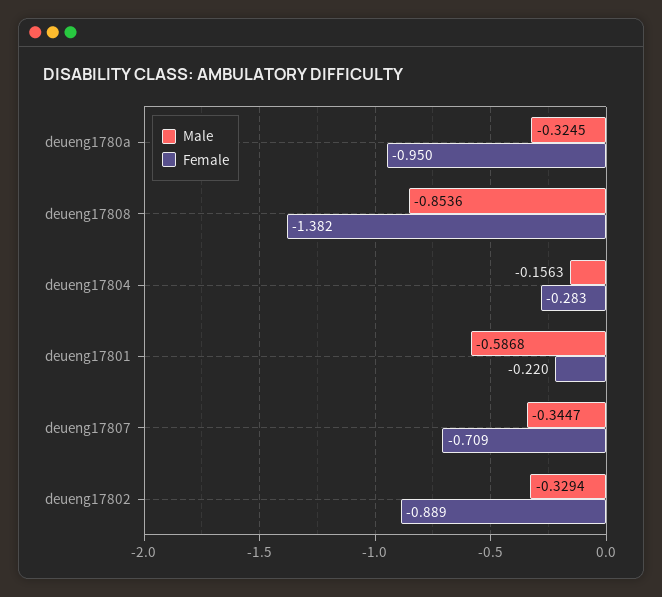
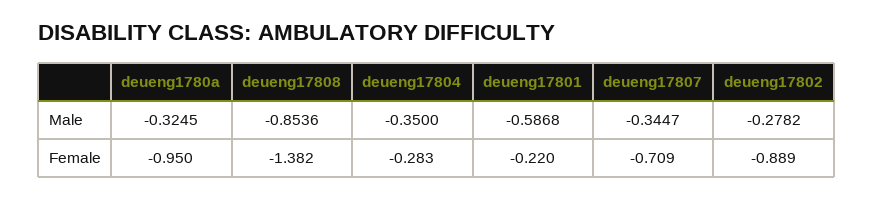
Male, deueng17804: -0.1563 -> -0.35
Male, deueng17802: -0.3294 -> -0.2782

